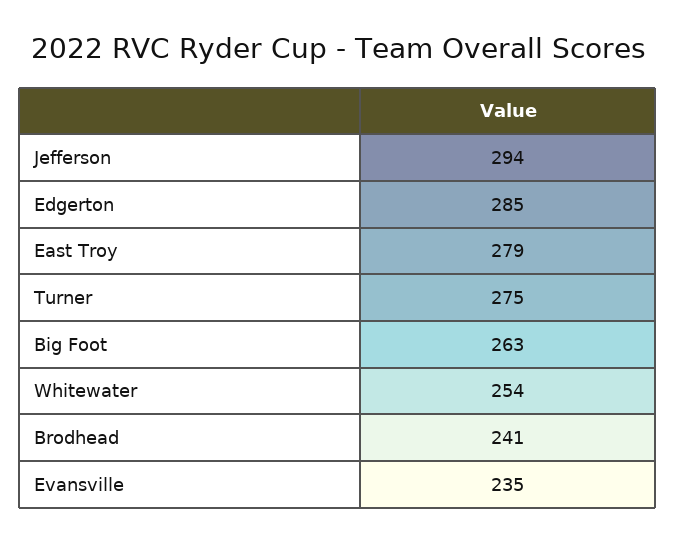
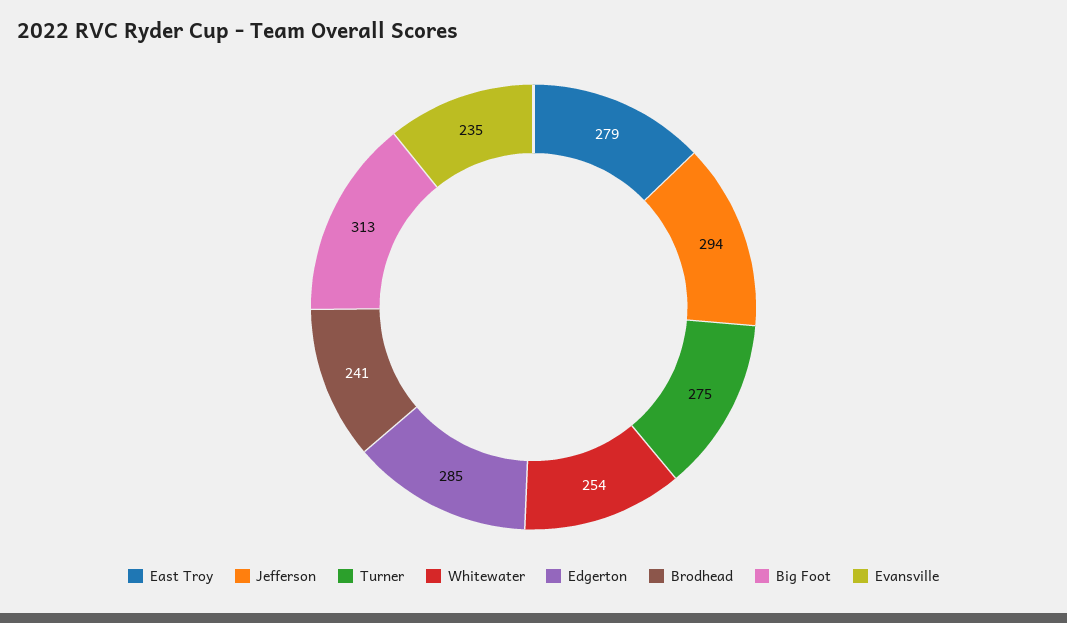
Big Foot: 263 -> 313

